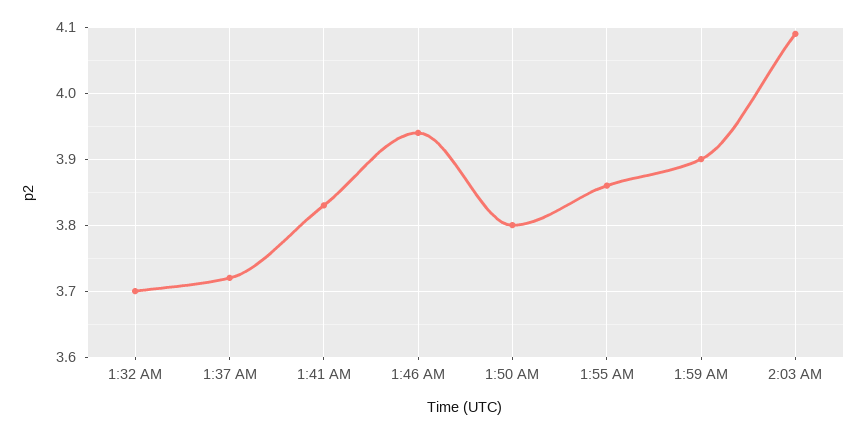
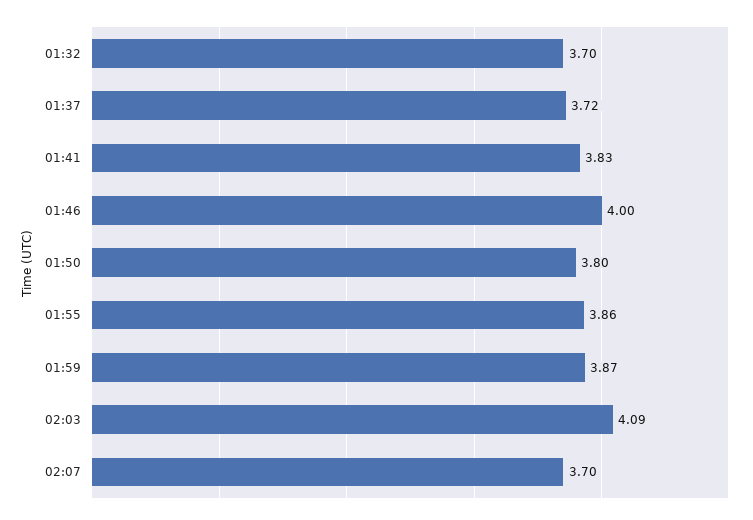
1:46 AM: 3.94 -> 4
1:59 AM: 3.9 -> 3.87
02:07: none -> 3.7

